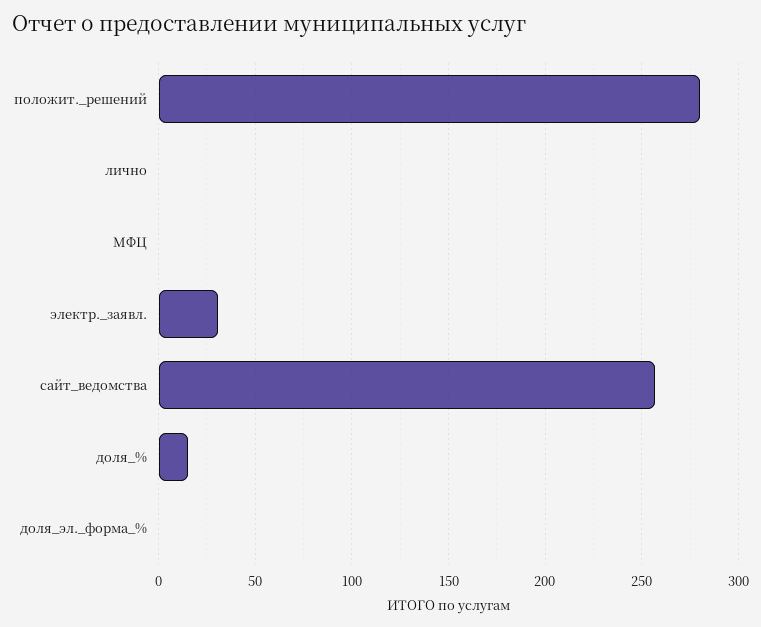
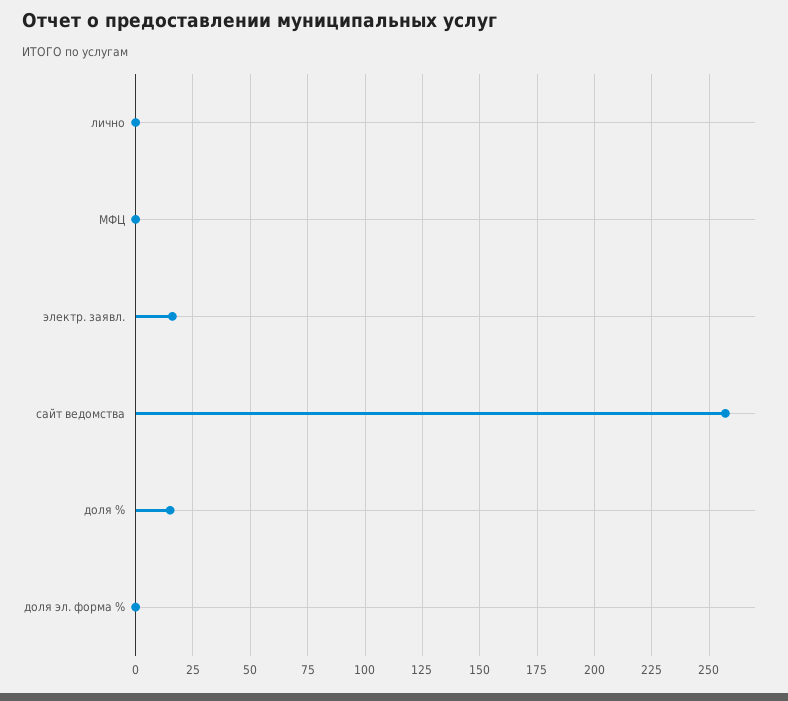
положит._решений: 280 -> none
электр._заявл.: 30 -> 15

